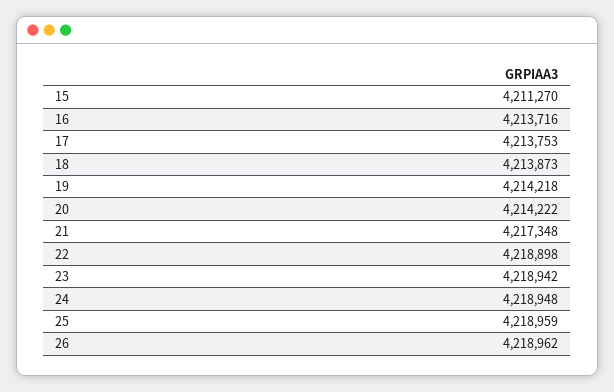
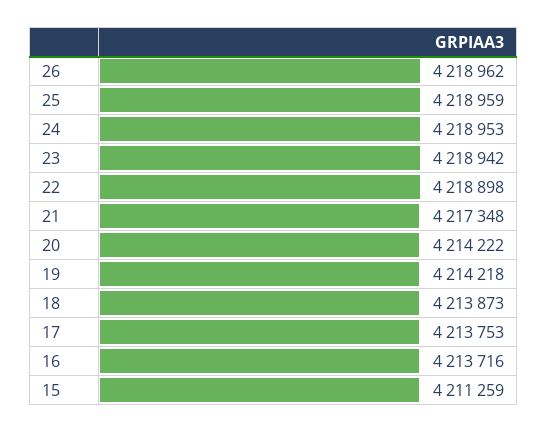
15: 4211270 -> 4211259
24: 4218948 -> 4218953

